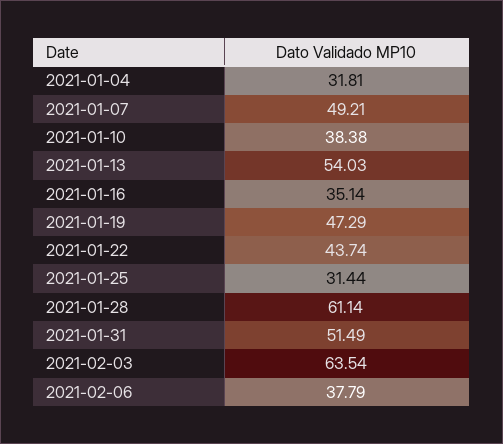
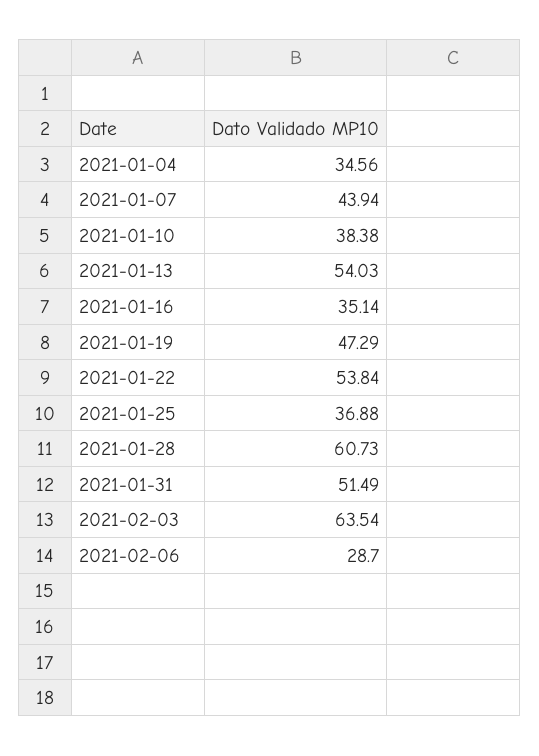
2021-01-04: 31.81 -> 34.56
2021-01-07: 49.21 -> 43.94
2021-01-22: 43.74 -> 53.84
2021-01-25: 31.44 -> 36.88
2021-01-28: 61.14 -> 60.73
2021-02-06: 37.79 -> 28.7

